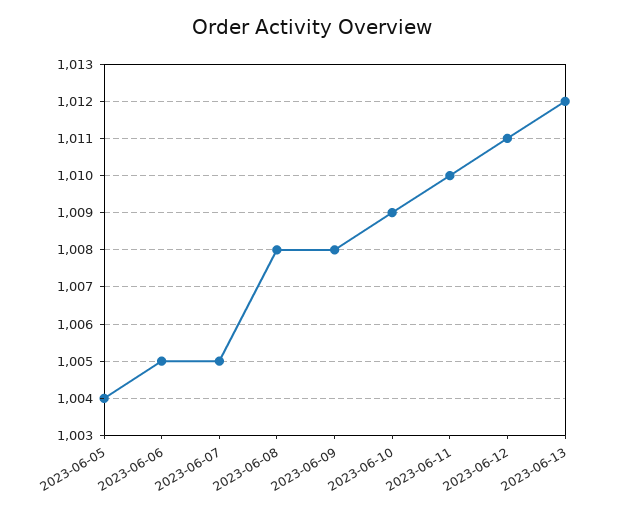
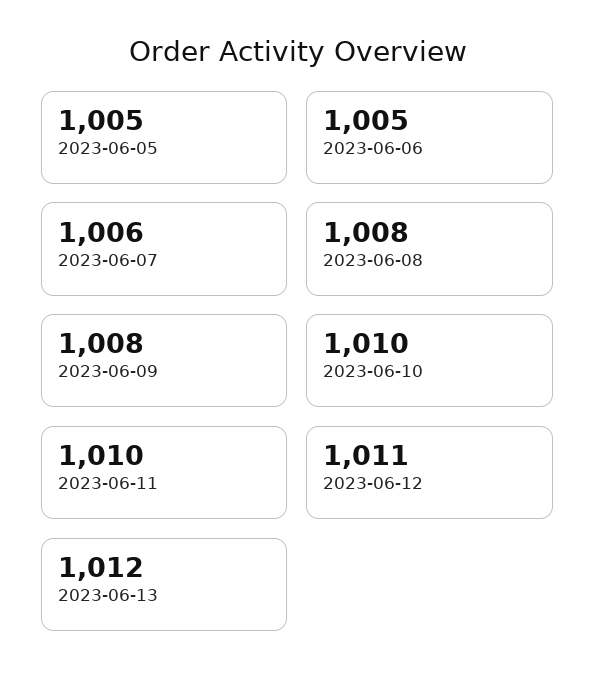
2023-06-05: 1004 -> 1005
2023-06-07: 1005 -> 1006
2023-06-10: 1009 -> 1010

